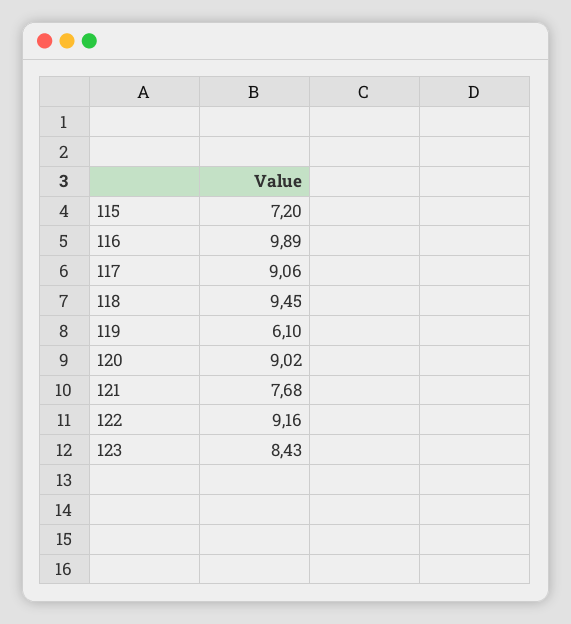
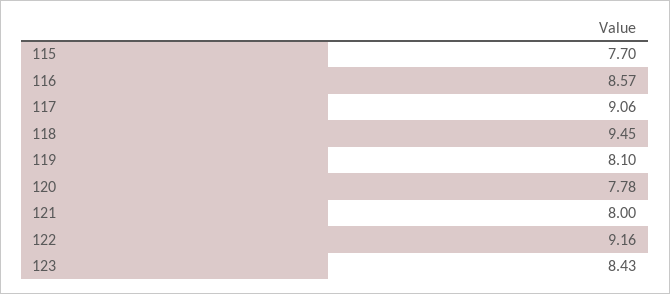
115: 7.2 -> 7.7
116: 9.89 -> 8.57
119: 6.1 -> 8.1
120: 9.02 -> 7.78
121: 7.68 -> 8

